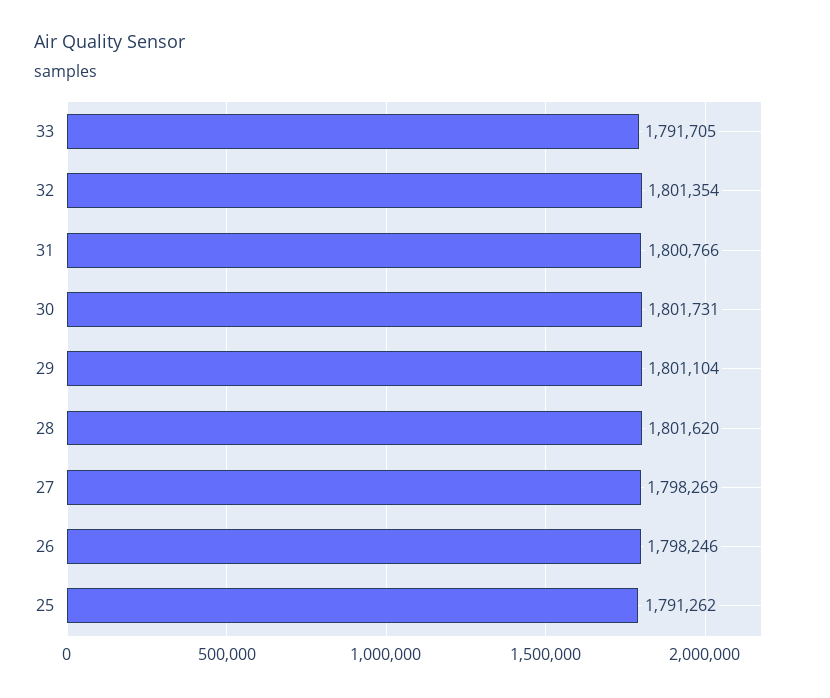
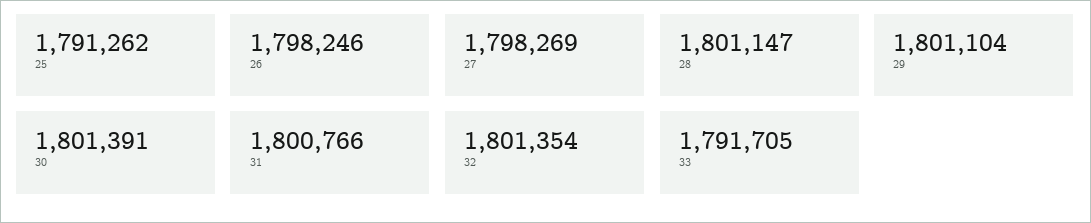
30: 1801731 -> 1801391
28: 1801620 -> 1801147

